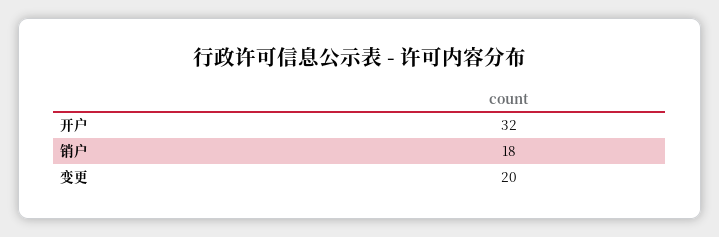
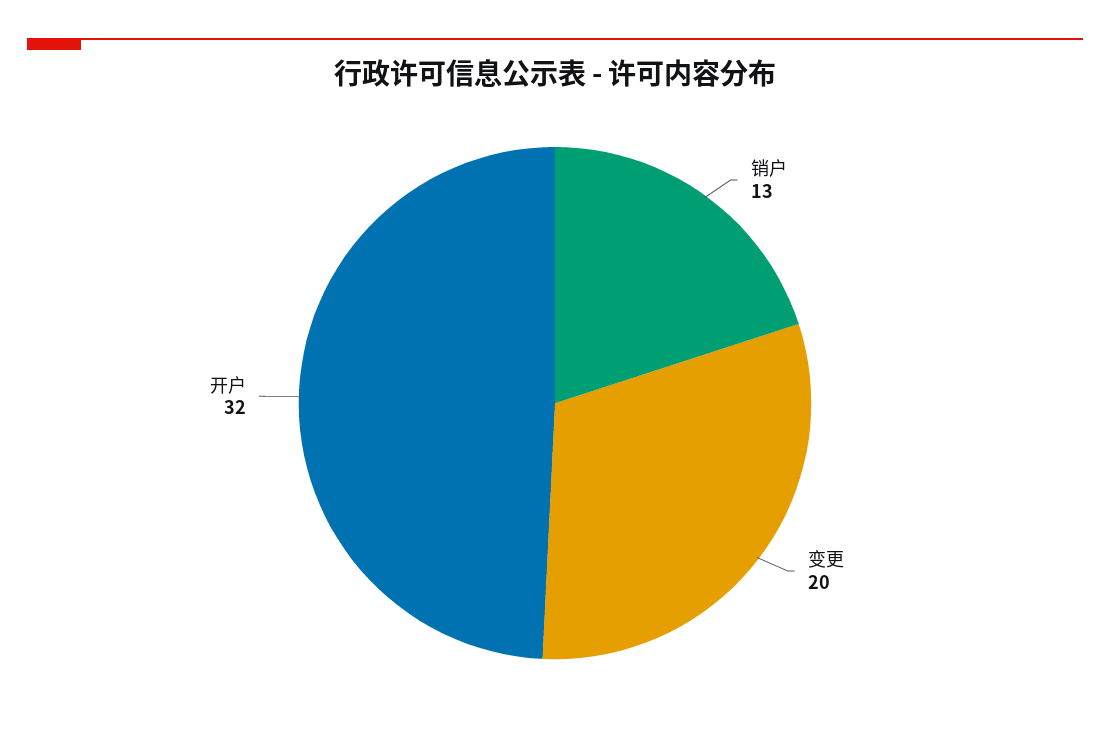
销户: 18 -> 13

